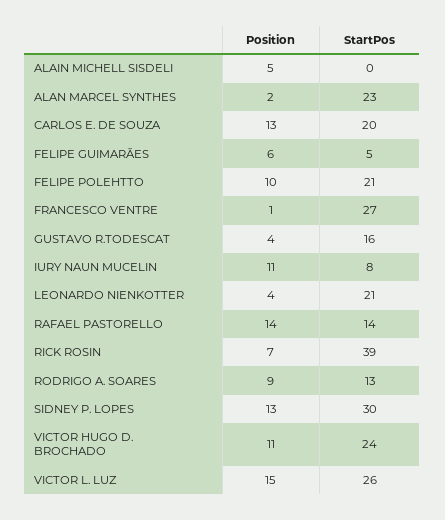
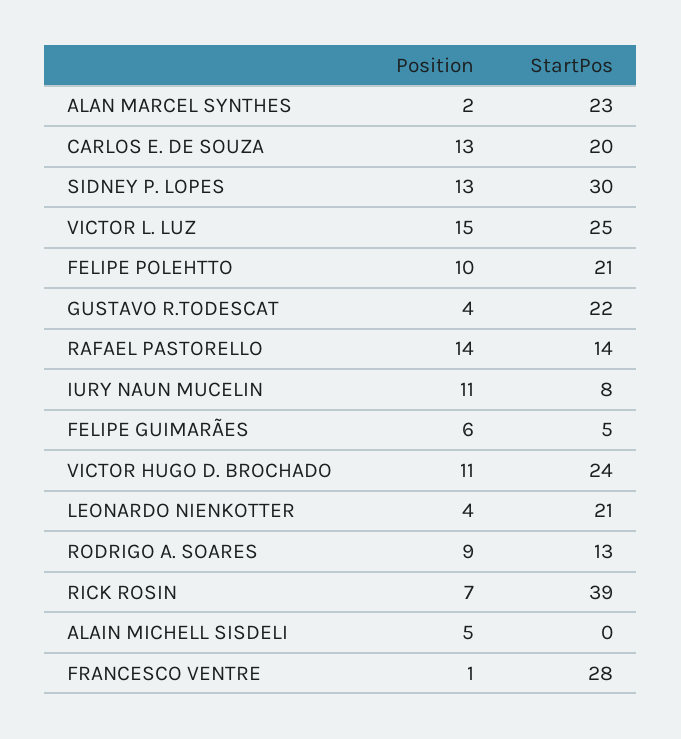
StartPos, FRANCESCO VENTRE: 27 -> 28
StartPos, GUSTAVO R.TODESCAT: 16 -> 22
StartPos, VICTOR L. LUZ: 26 -> 25

